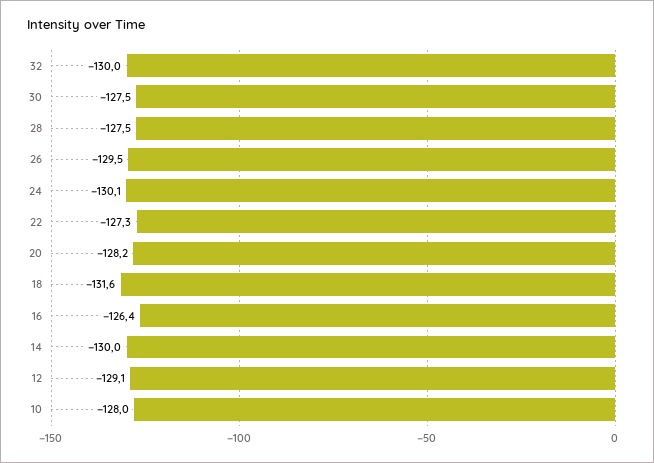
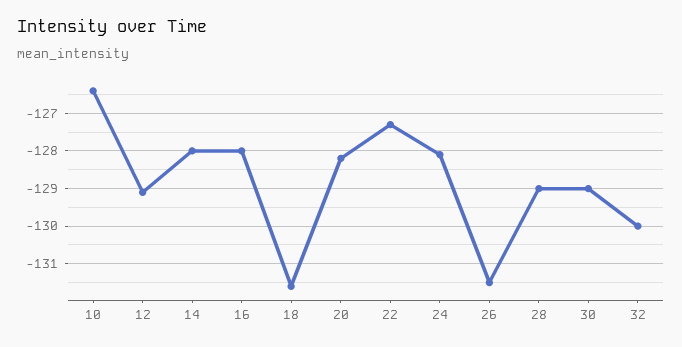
30: -127.5 -> -129
28: -127.5 -> -129
26: -129.5 -> -131.5
24: -130.1 -> -128
16: -126.4 -> -128
14: -130 -> -128
10: -128 -> -126.5

